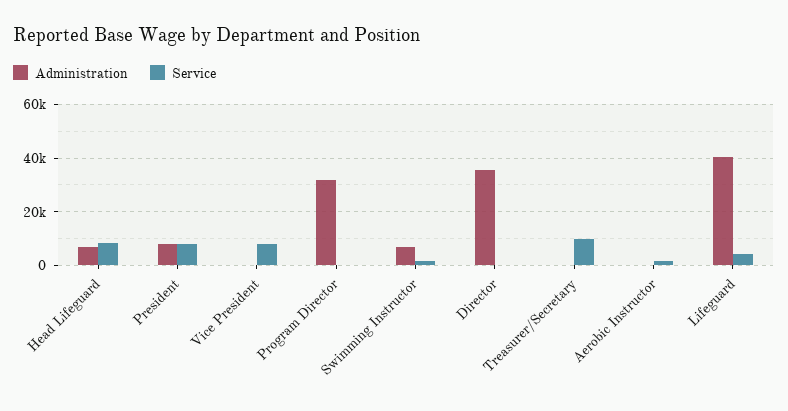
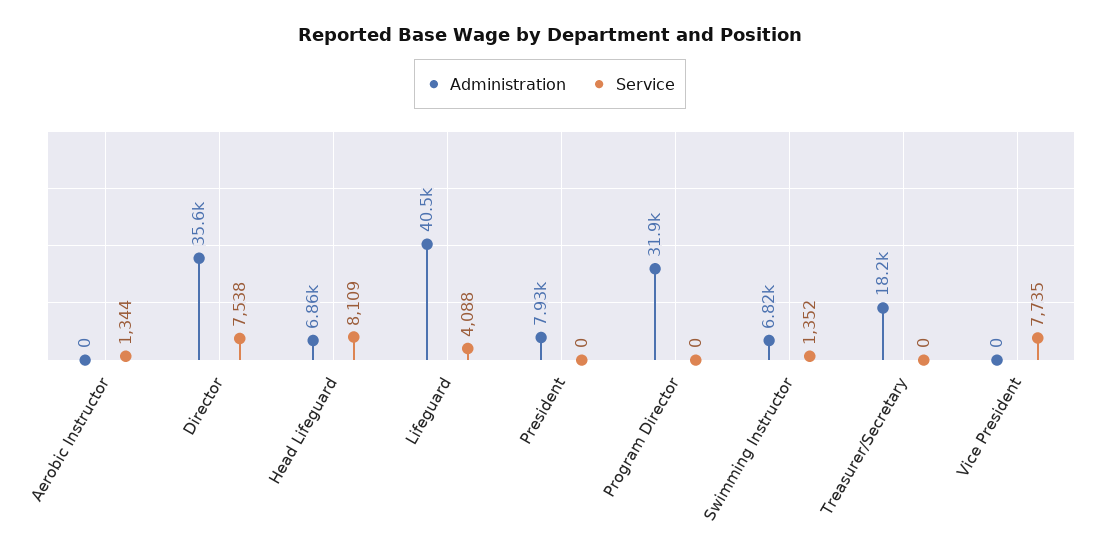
Service, President: 7500 -> 0
Service, Director: 0 -> 7538
Administration, Treasurer/Secretary: 0 -> 18200
Service, Treasurer/Secretary: 10000 -> 0

